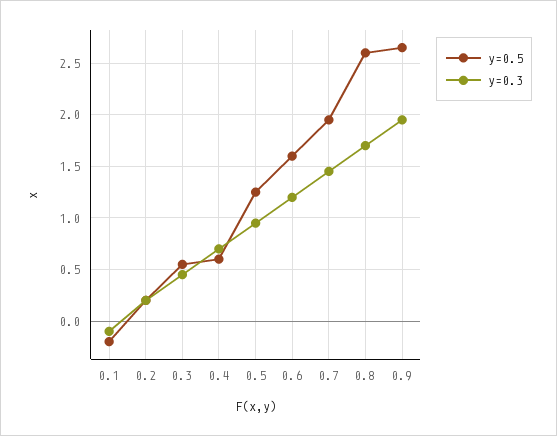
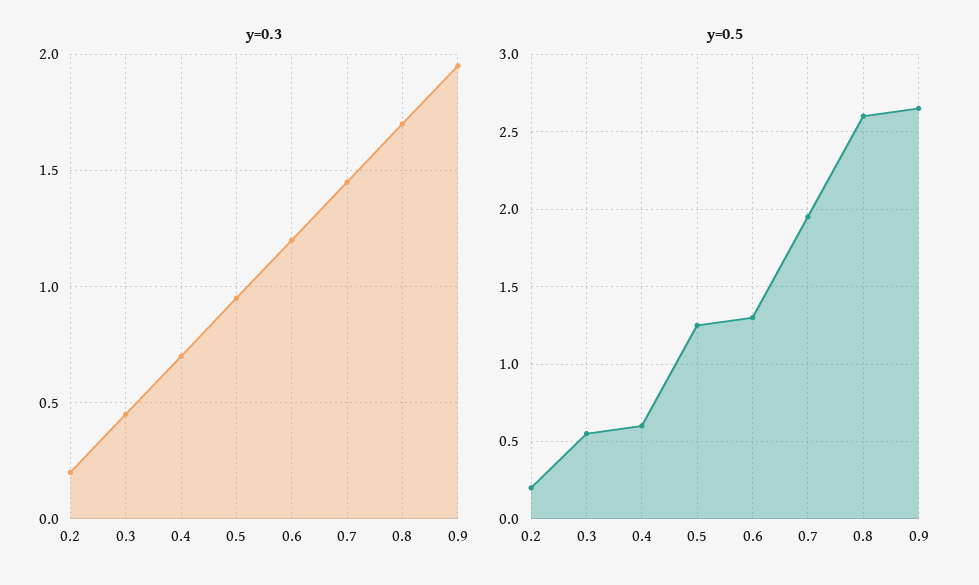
y=0.5, 0.1: -0.2 -> none
y=0.3, 0.1: -0.1 -> none
y=0.5, 0.6: 1.6 -> 1.3

